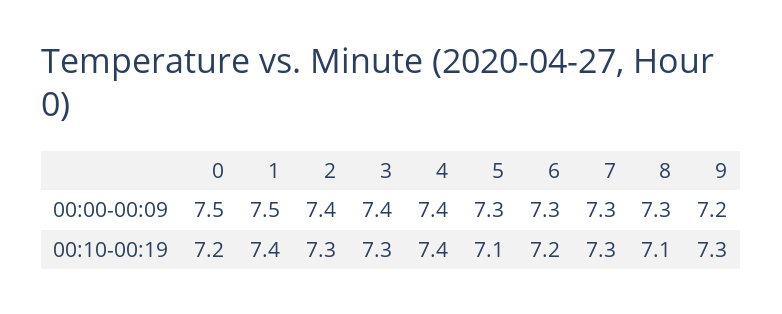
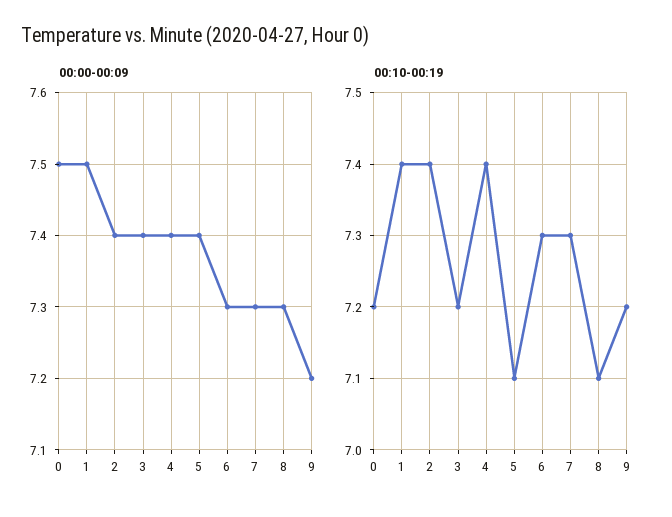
00:00-00:09, 5: 7.3 -> 7.4
00:10-00:19, 2: 7.3 -> 7.4
00:10-00:19, 3: 7.3 -> 7.2
00:10-00:19, 6: 7.2 -> 7.3
00:10-00:19, 9: 7.3 -> 7.2

